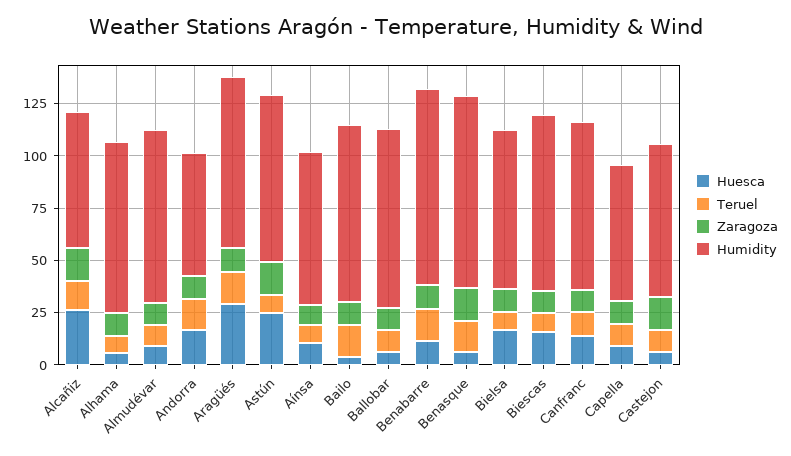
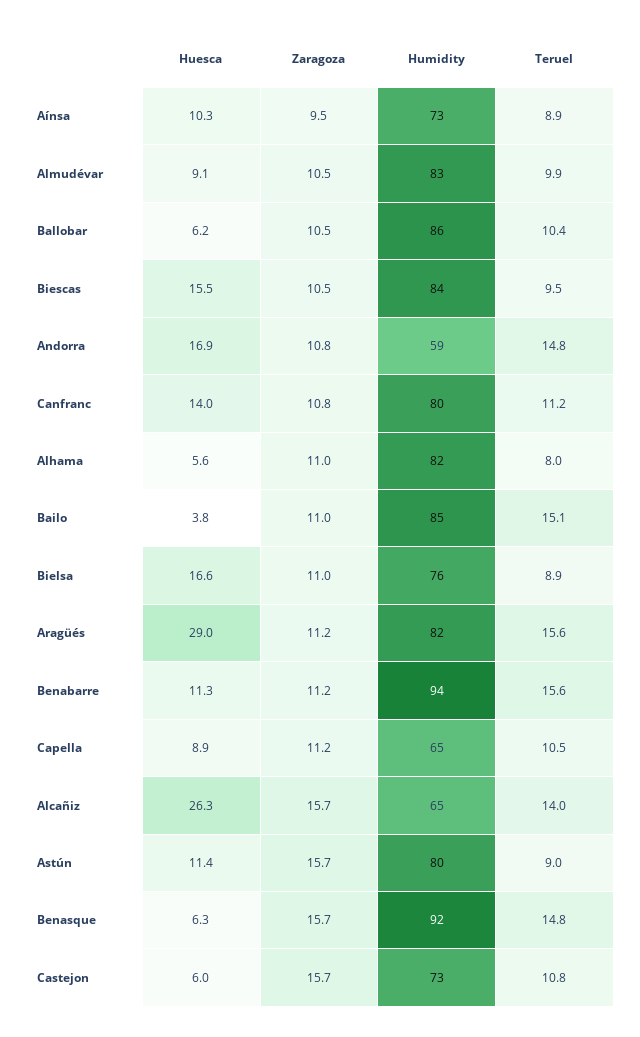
Huesca, Astún: 25 -> 11.4

